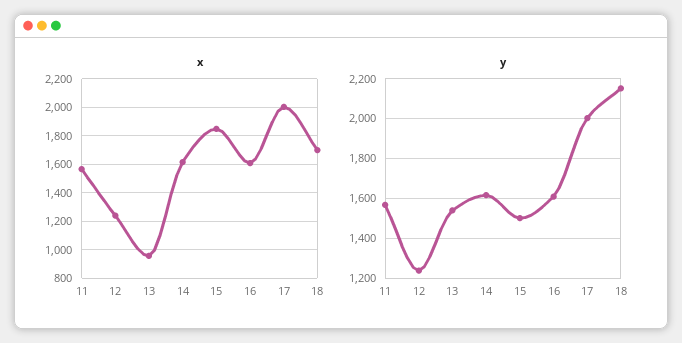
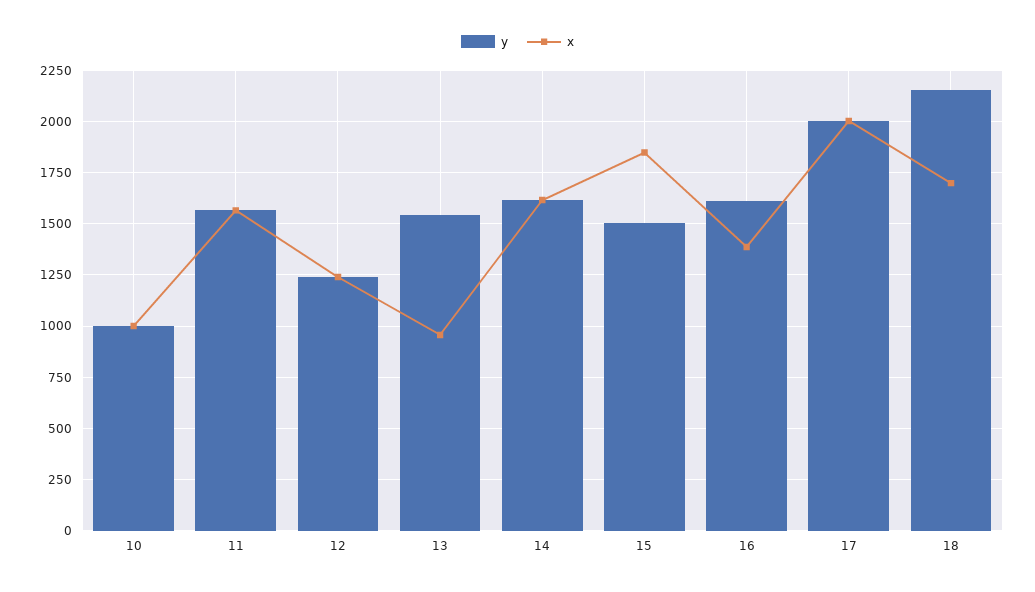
x, 16: 1600 -> 1400
y, 10: none -> 1000
x, 10: none -> 1000

